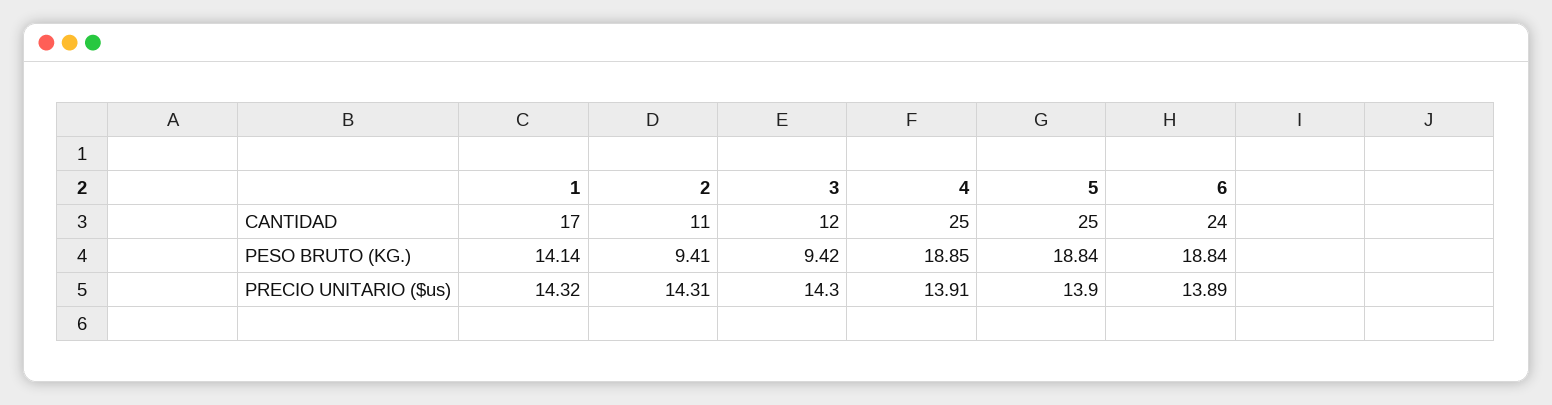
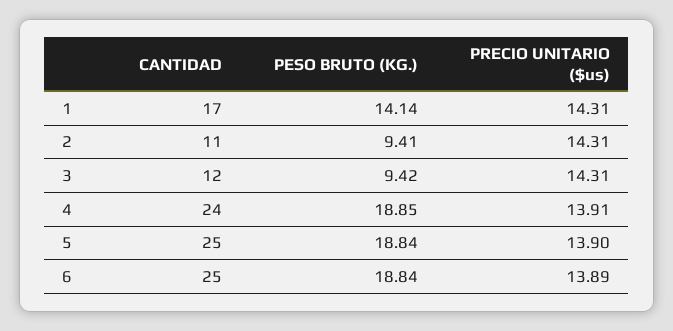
4, CANTIDAD: 25 -> 24
6, CANTIDAD: 24 -> 25
1, PRECIO UNITARIO ($us): 14.32 -> 14.31
3, PRECIO UNITARIO ($us): 14.3 -> 14.31

